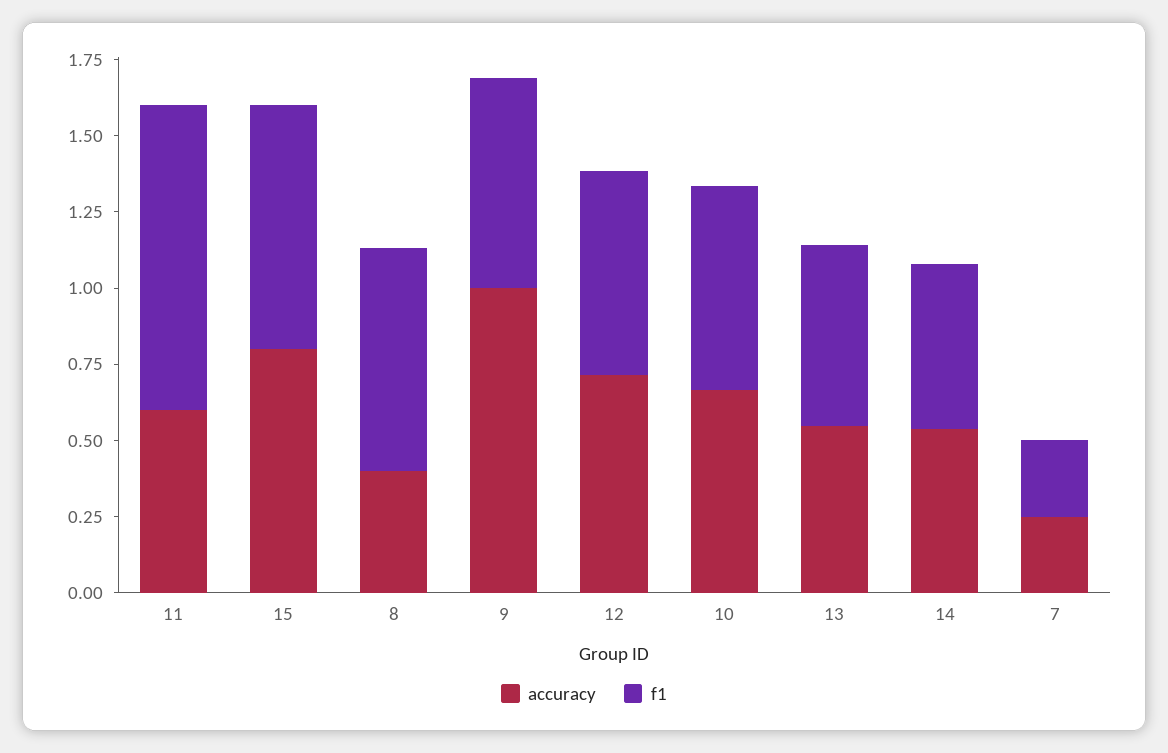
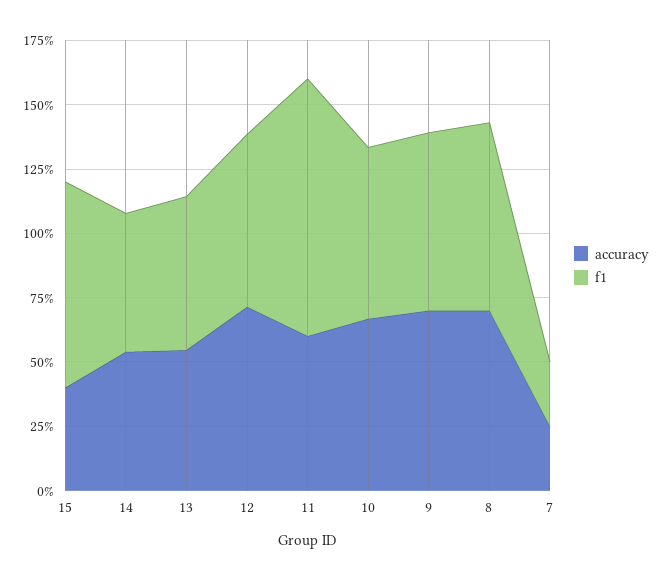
accuracy, 15: 0.8 -> 0.4
accuracy, 8: 0.4 -> 0.7
accuracy, 9: 1 -> 0.7

